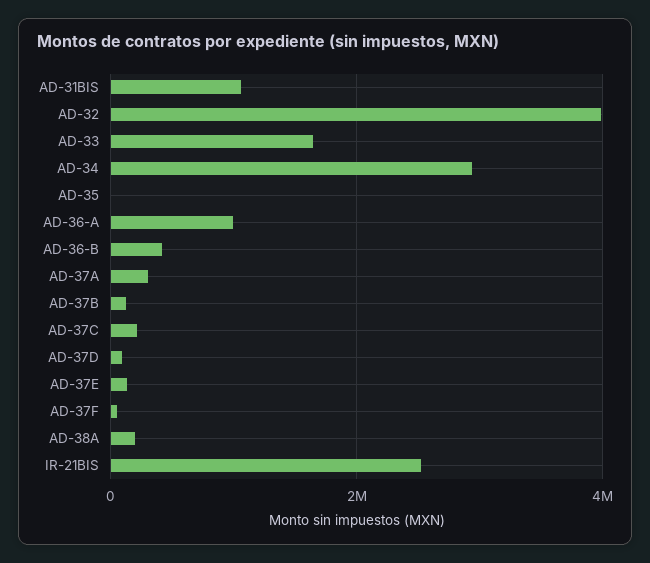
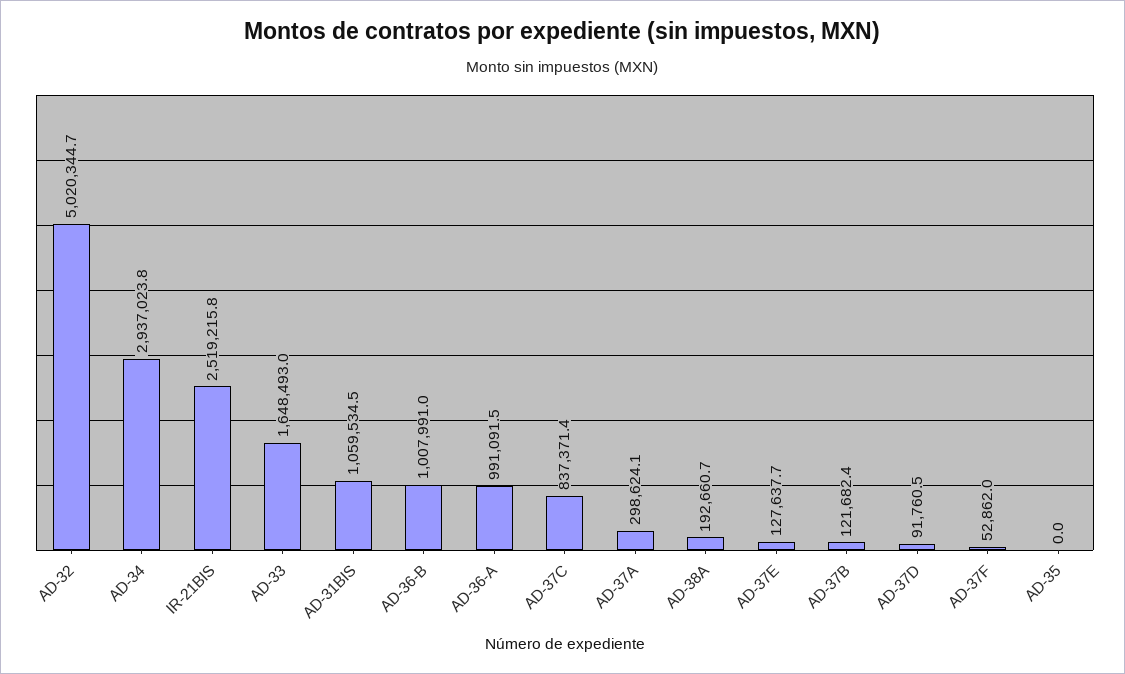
AD-32: 4000000 -> 5020344.7
AD-36-B: 400000 -> 1007991
AD-37C: 200000 -> 837371.4

